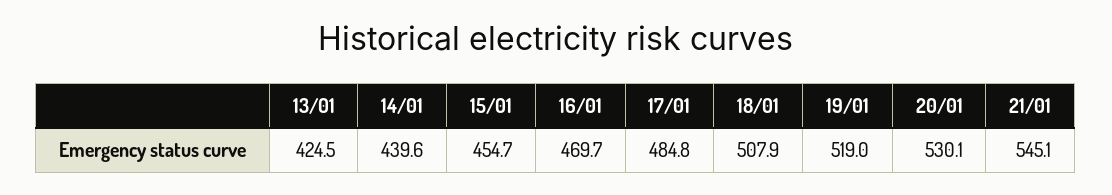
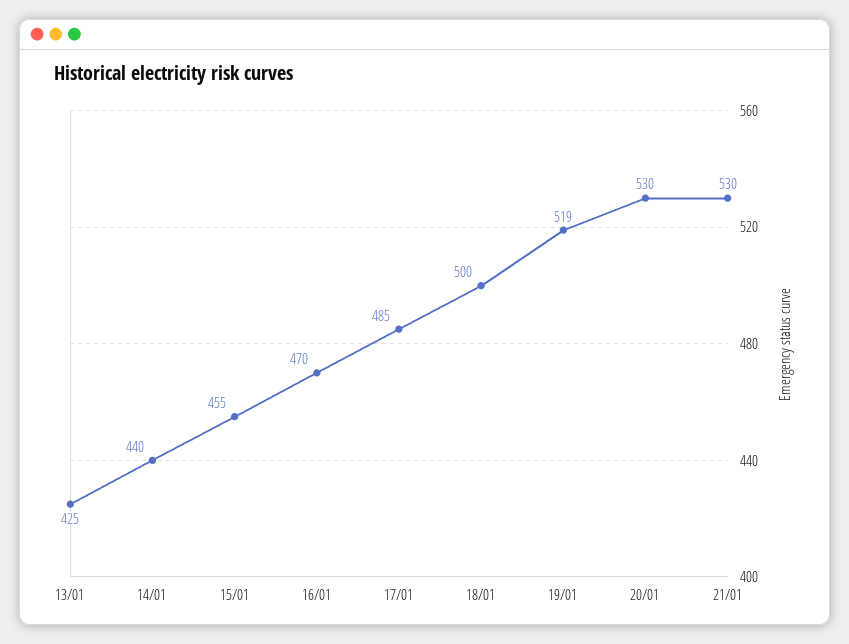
18/01: 507.9 -> 500
21/01: 545.1 -> 530

